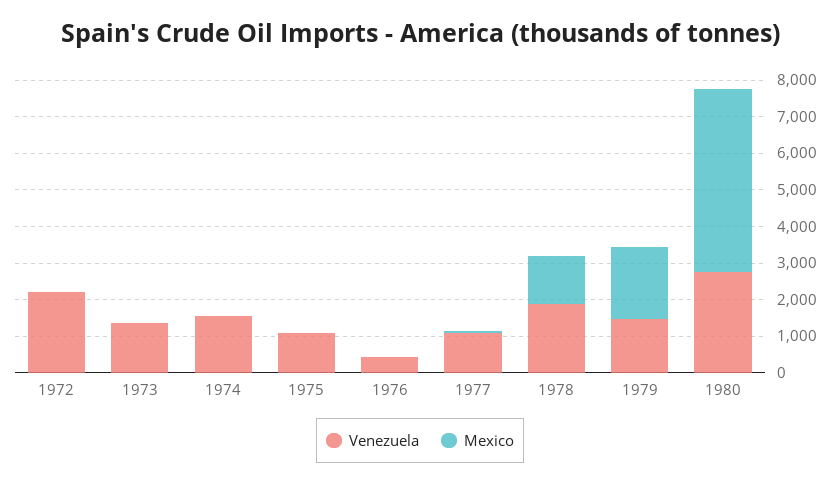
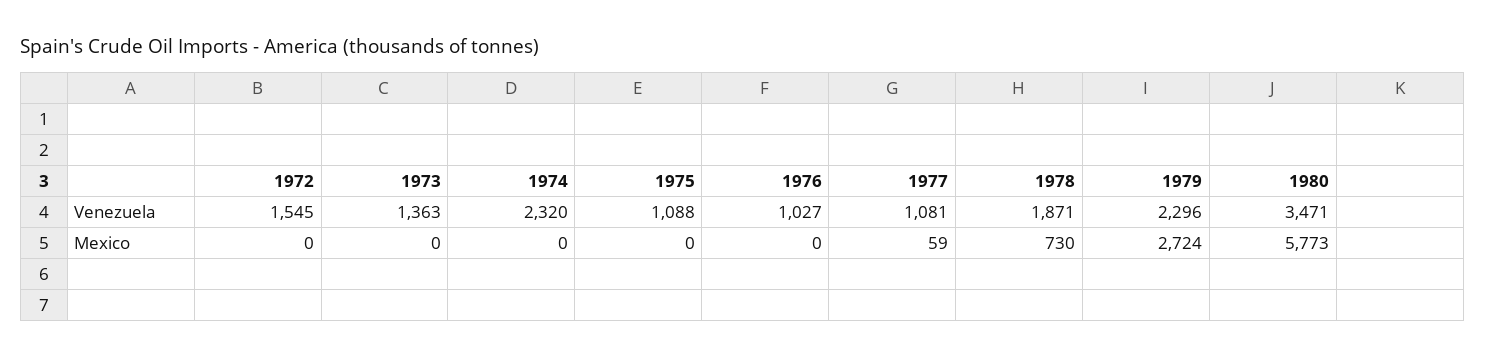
Venezuela, 1972: 2250 -> 1545
Venezuela, 1974: 1500 -> 2320
Venezuela, 1976: 500 -> 1027
Mexico, 1978: 1250 -> 730
Venezuela, 1979: 1500 -> 2296
Mexico, 1979: 2000 -> 2724
Venezuela, 1980: 2750 -> 3471
Mexico, 1980: 5000 -> 5773

